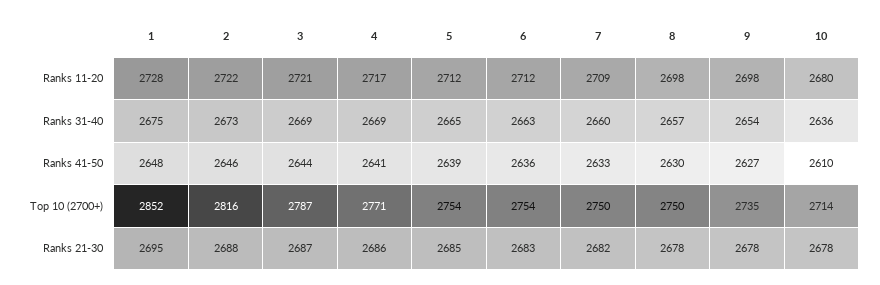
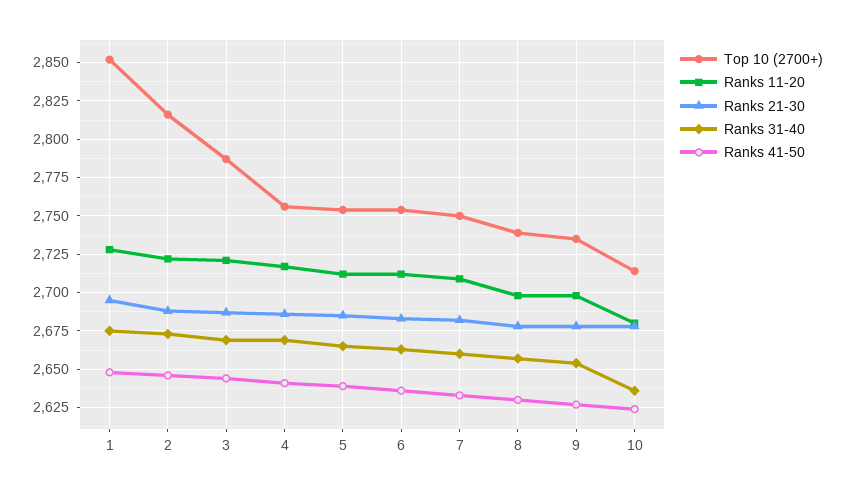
Ranks 41-50, 10: 2610 -> 2625
Top 10 (2700+), 4: 2771 -> 2755
Top 10 (2700+), 8: 2750 -> 2740

